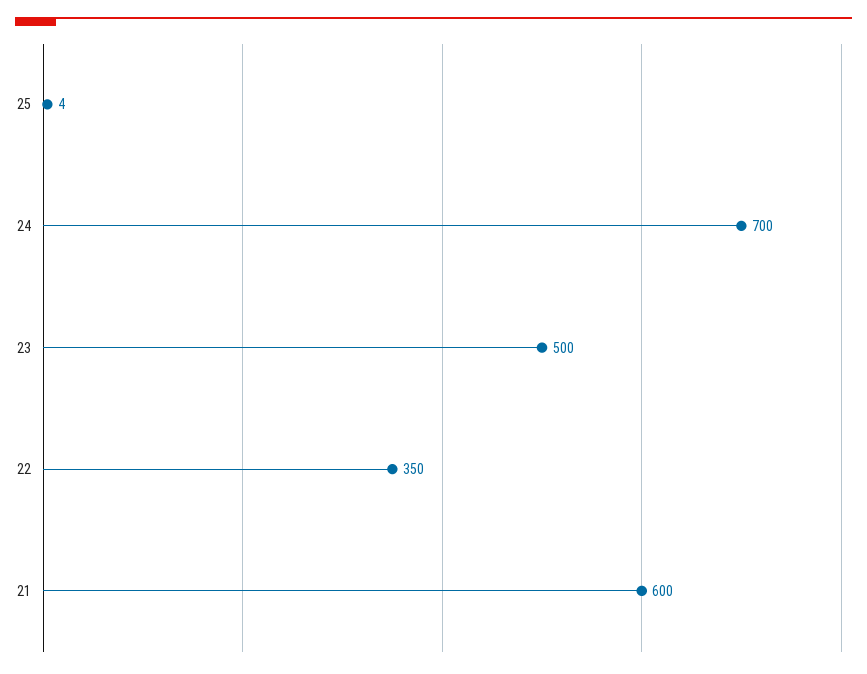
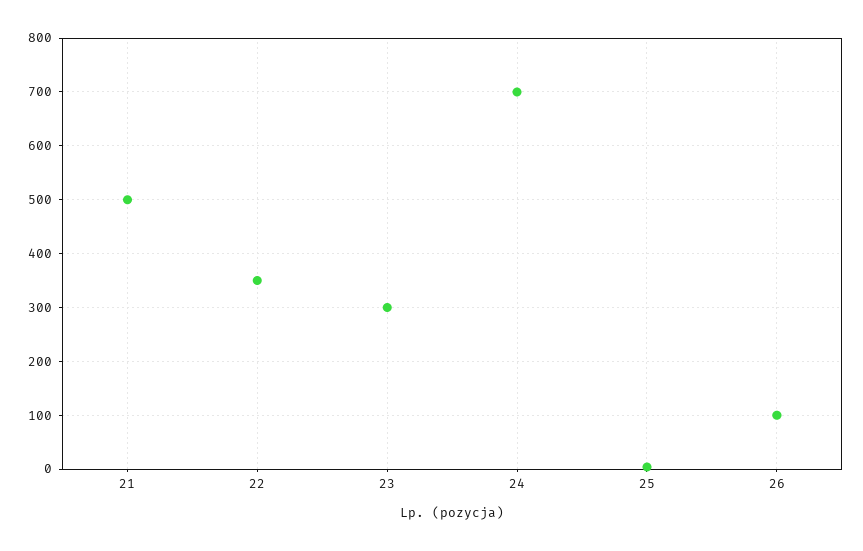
23: 500 -> 300
21: 600 -> 500
26: none -> 100

